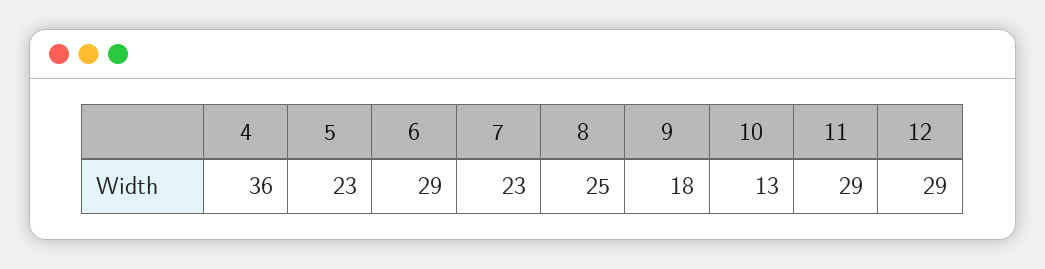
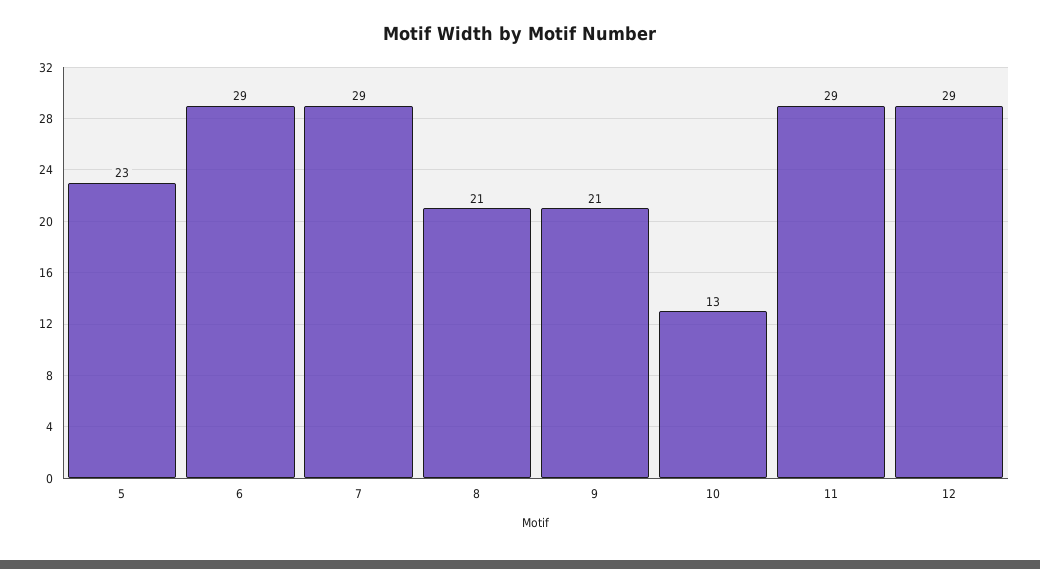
4: 36 -> none
7: 23 -> 29
8: 25 -> 21
9: 18 -> 21

